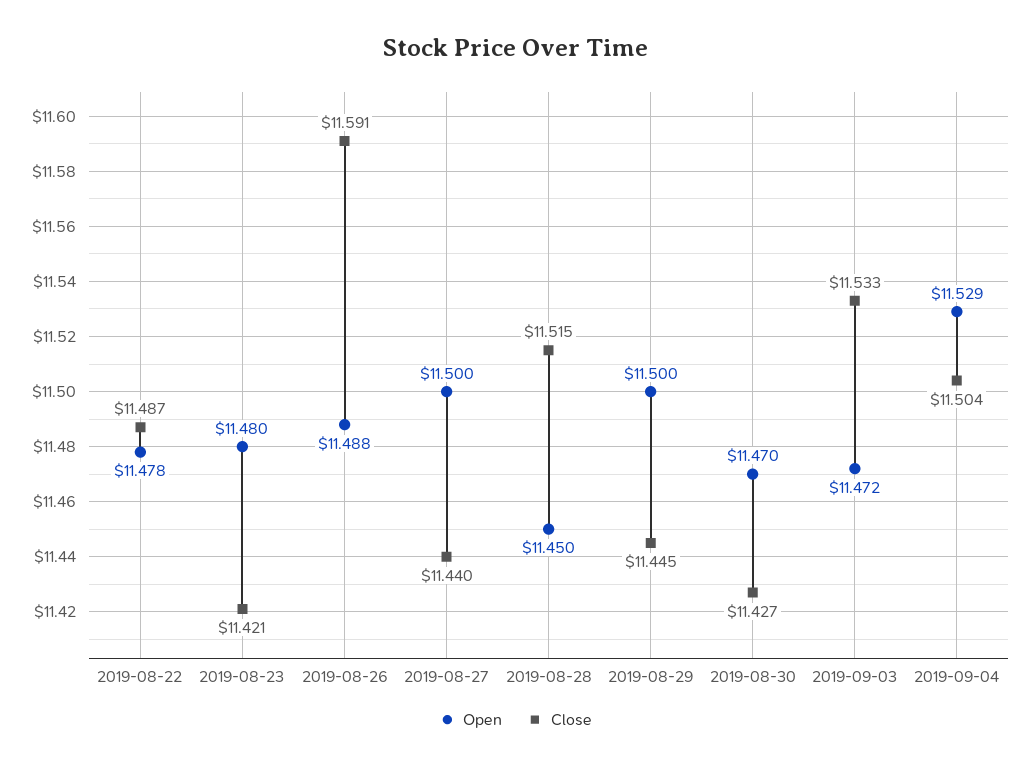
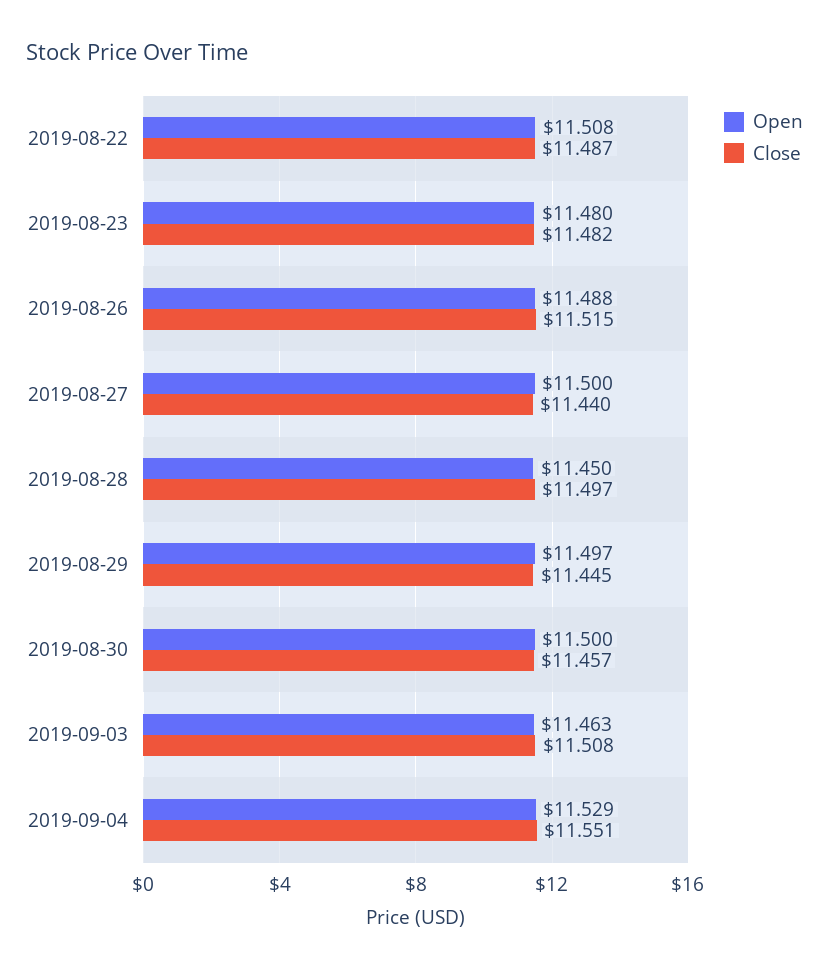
Open, 2019-08-22: 11.478 -> 11.508
Close, 2019-08-23: 11.421 -> 11.482
Close, 2019-08-26: 11.591 -> 11.515
Close, 2019-08-28: 11.515 -> 11.497
Open, 2019-08-29: 11.5 -> 11.497
Open, 2019-08-30: 11.47 -> 11.5
Close, 2019-08-30: 11.427 -> 11.457
Open, 2019-09-03: 11.472 -> 11.463
Close, 2019-09-03: 11.533 -> 11.508
Close, 2019-09-04: 11.504 -> 11.551

